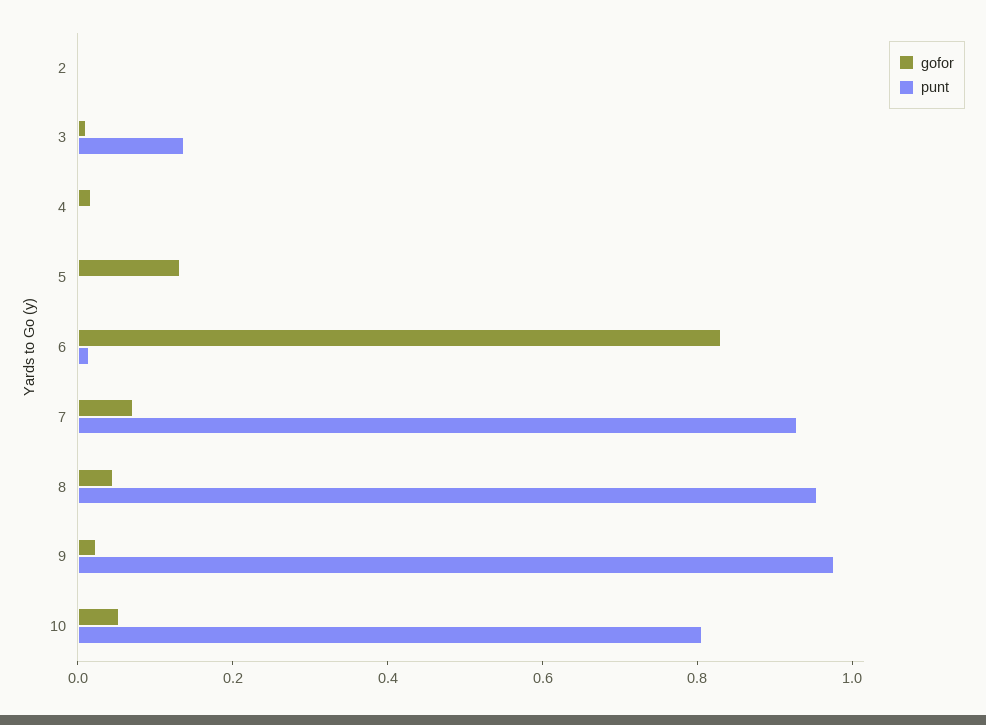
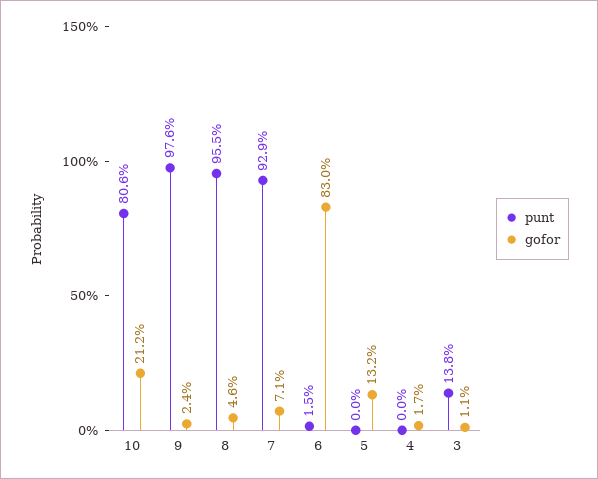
gofor, 2: 0 -> none
punt, 2: 0 -> none
gofor, 10: 0.05 -> 0.212

